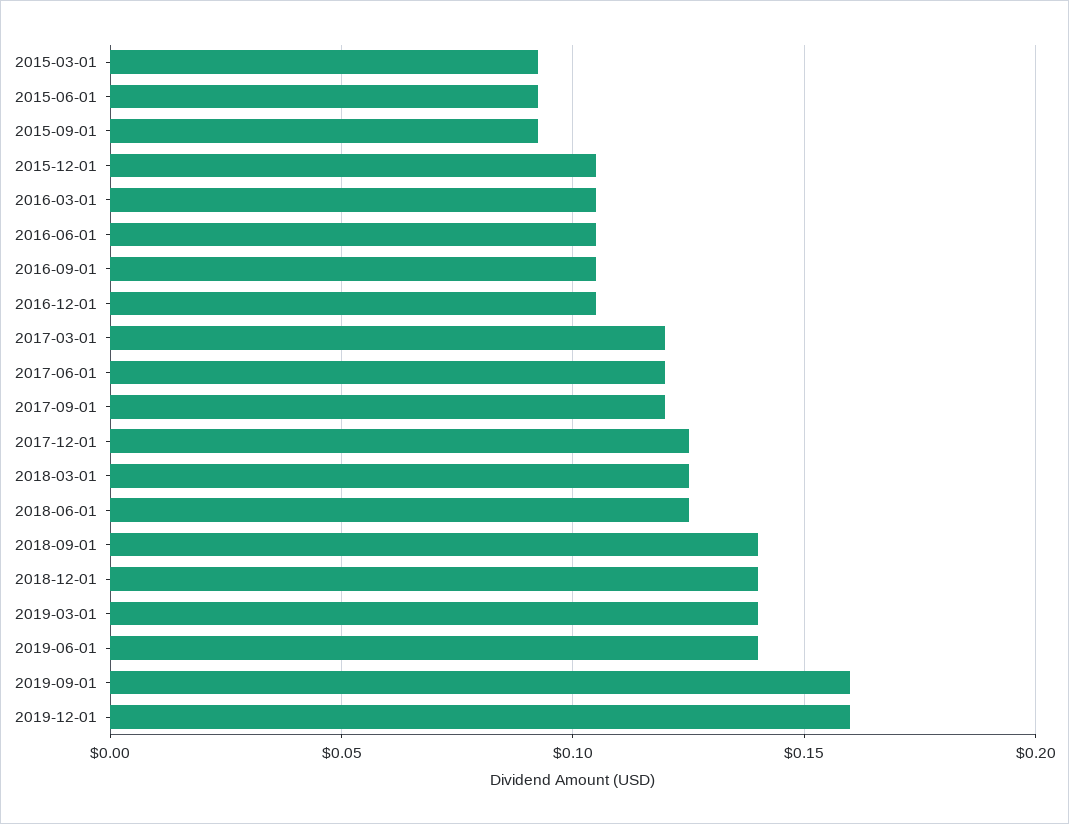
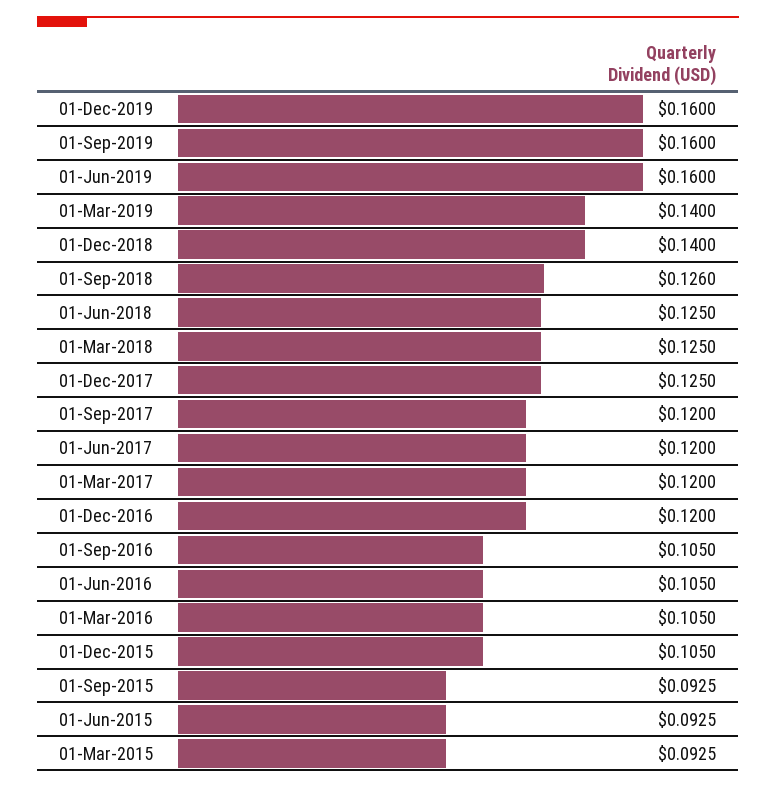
2016-12-01: 0.105 -> 0.12
2018-09-01: 0.14 -> 0.126
2019-06-01: 0.14 -> 0.16

